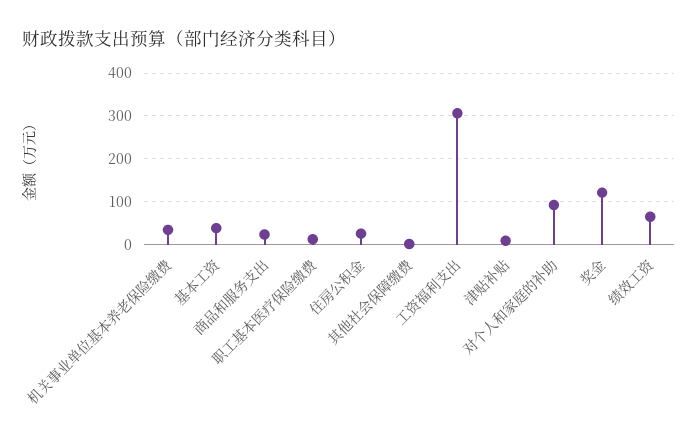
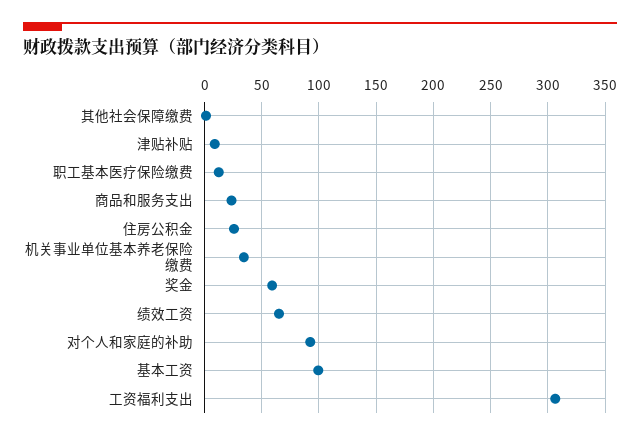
基本工资: 40 -> 100
奖金: 120 -> 60

